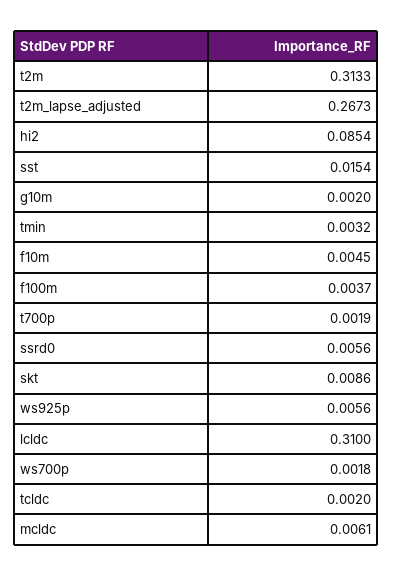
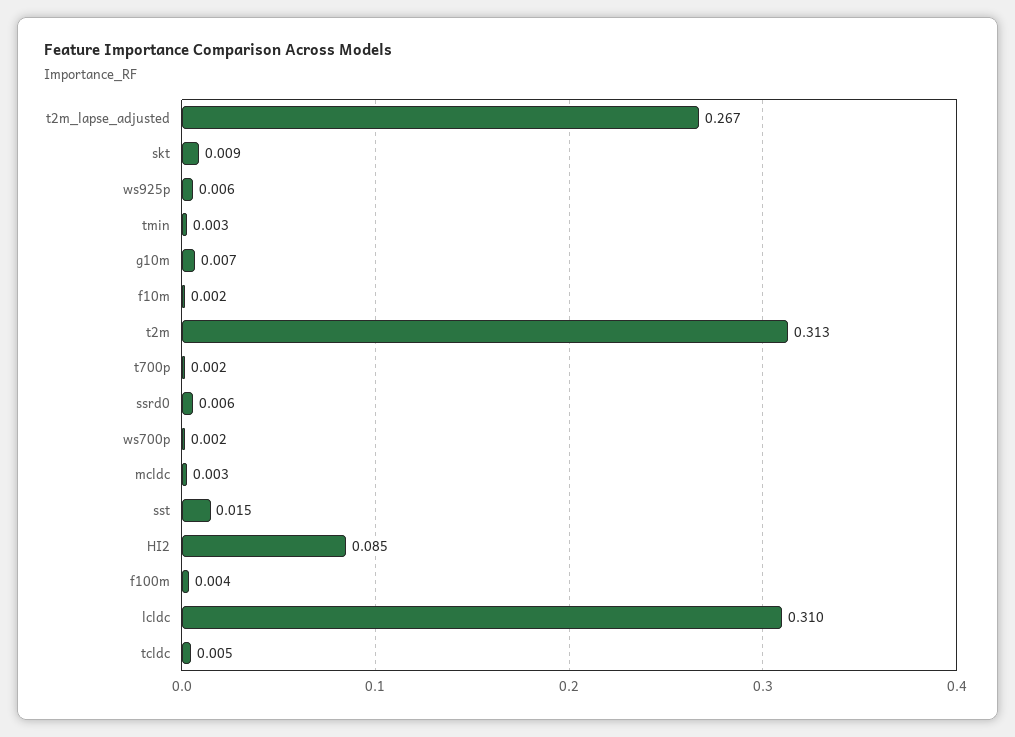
g10m: 0.002 -> 0.007
f10m: 0.0045 -> 0.002
tcldc: 0.002 -> 0.005
mcldc: 0.0061 -> 0.003

